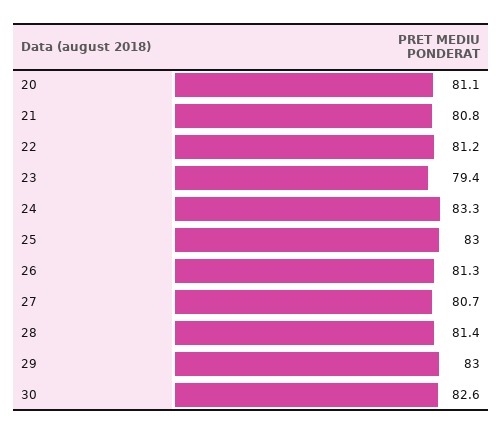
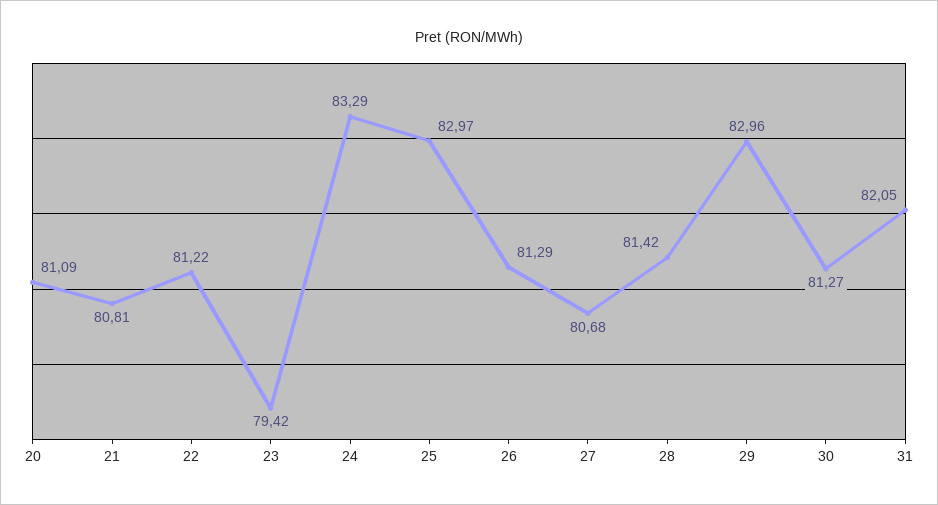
30: 82.6 -> 81.27
31: none -> 82.05

